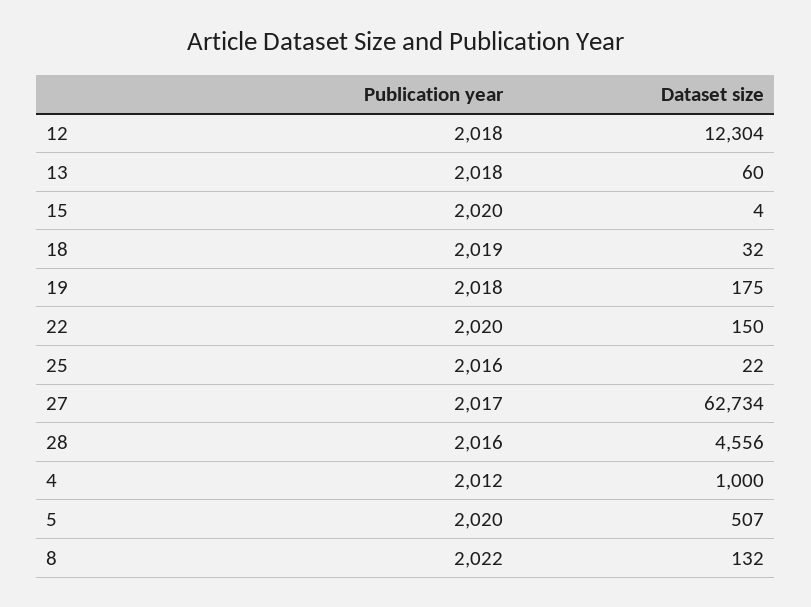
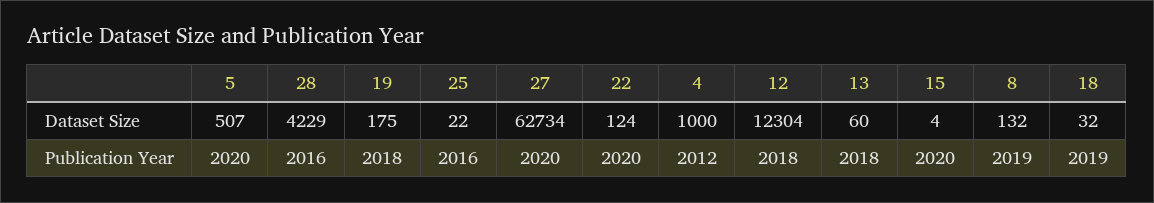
Dataset size, 22: 150 -> 124
Publication year, 27: 2017 -> 2020
Dataset size, 28: 4556 -> 4229
Publication year, 8: 2022 -> 2019

